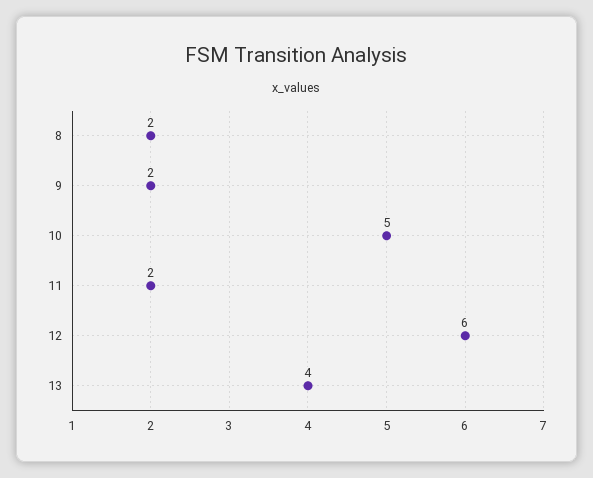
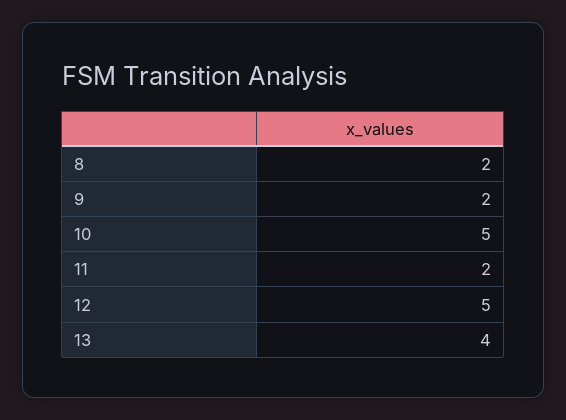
12: 6 -> 5

